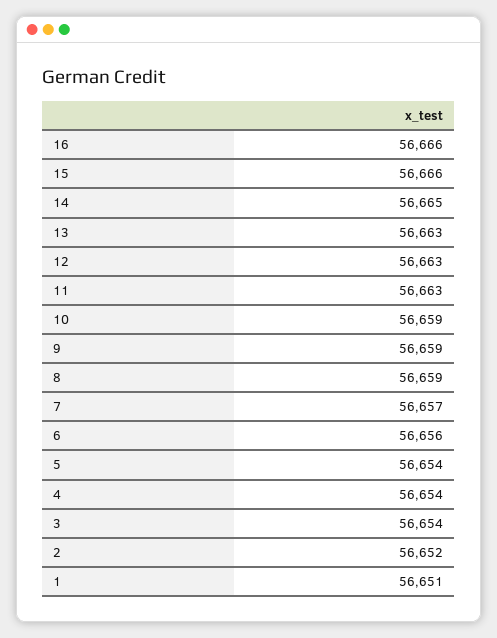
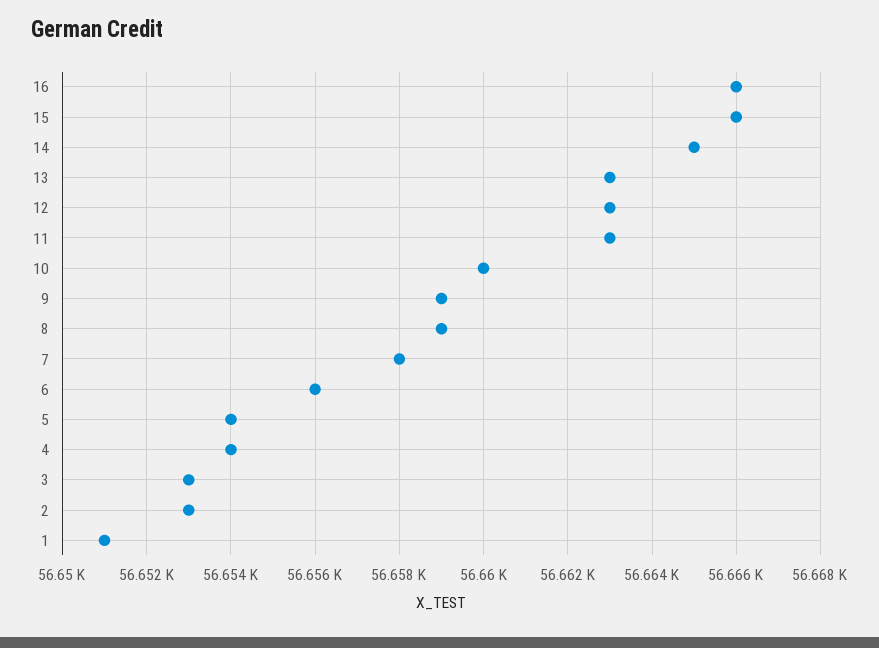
10: 56659 -> 56660
7: 56657 -> 56658
3: 56654 -> 56653
2: 56652 -> 56653

